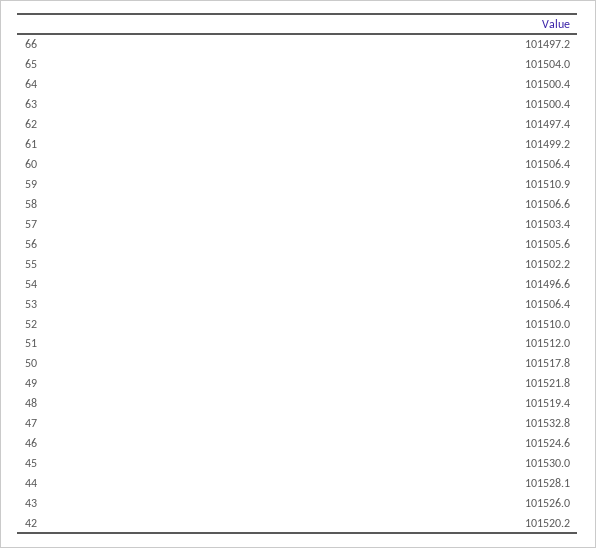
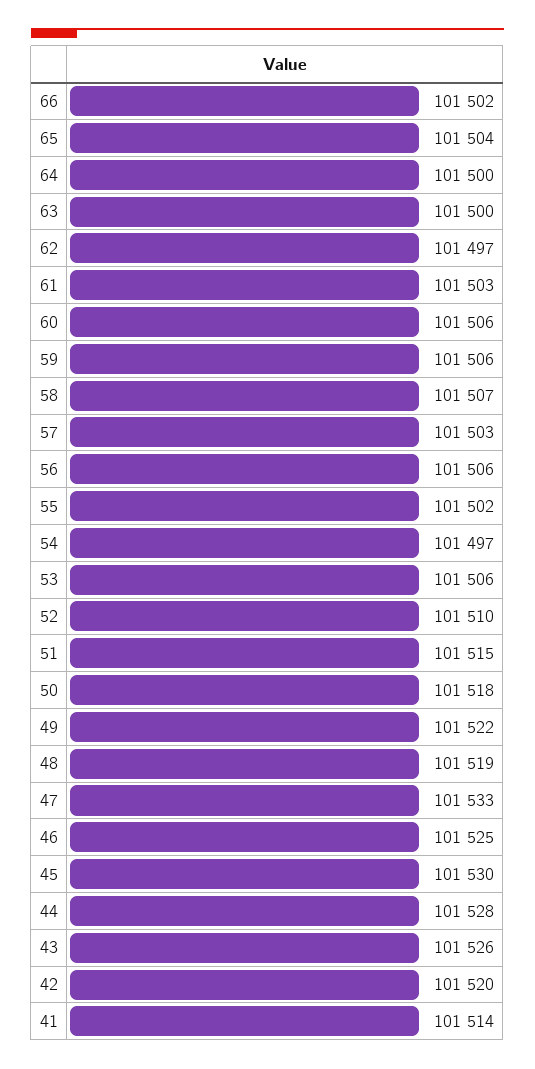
66: 101497.2 -> 101502
61: 101499.2 -> 101503
59: 101510.9 -> 101506
51: 101512 -> 101515
41: none -> 101514

